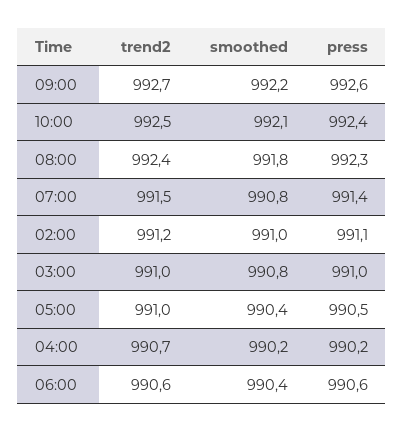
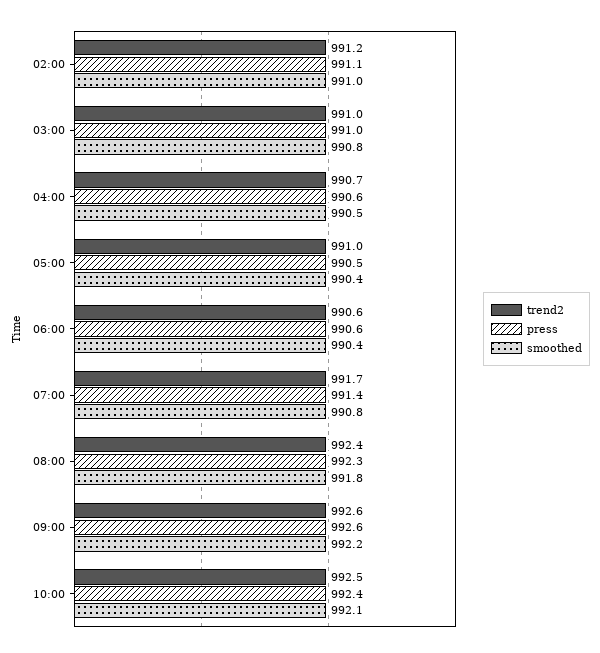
trend2, 09:00: 992.7 -> 992.6
trend2, 07:00: 991.5 -> 991.7
smoothed, 04:00: 990.2 -> 990.5
press, 04:00: 990.2 -> 990.6

